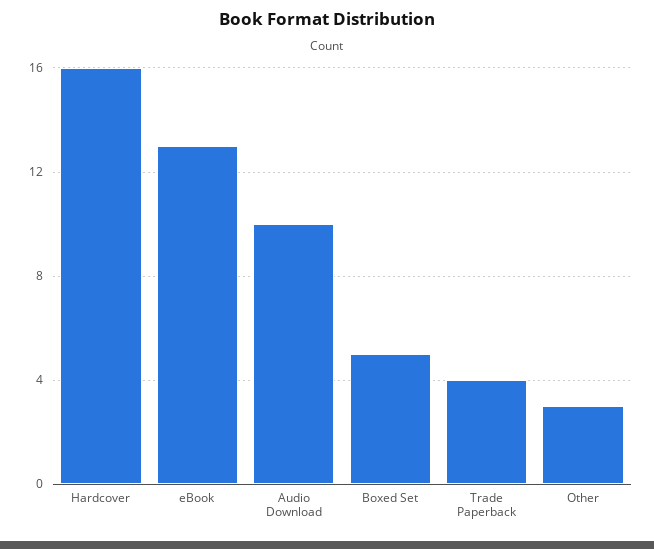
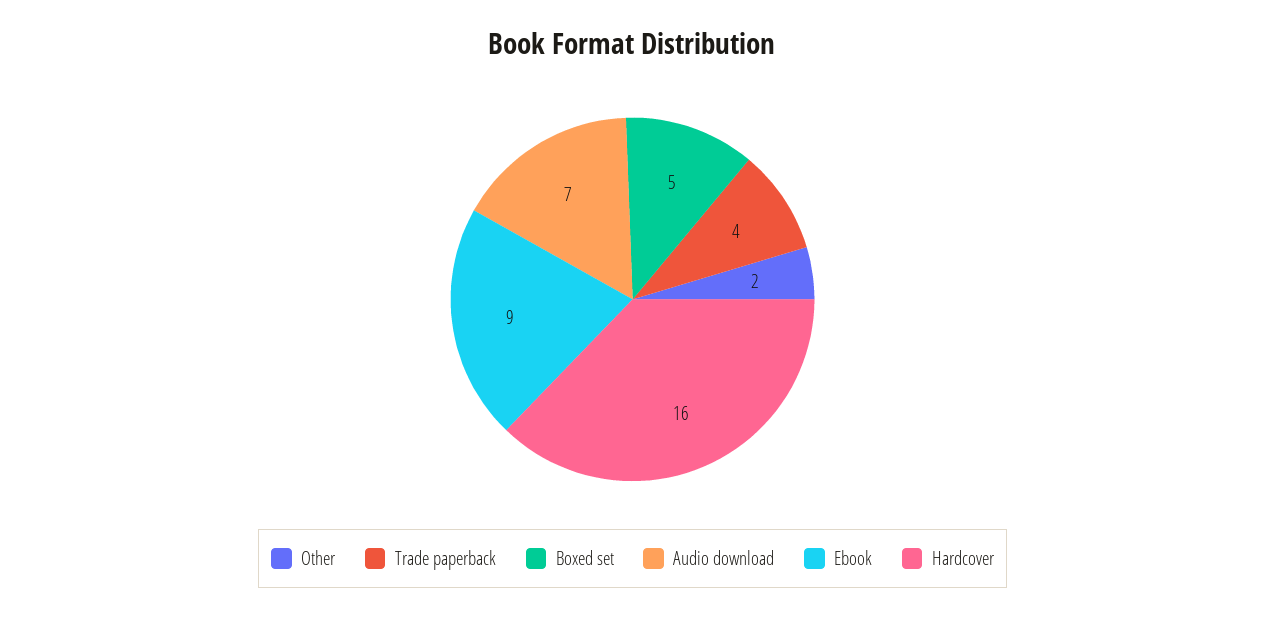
eBook: 13 -> 9
Audio Download: 10 -> 7
Other: 3 -> 2

